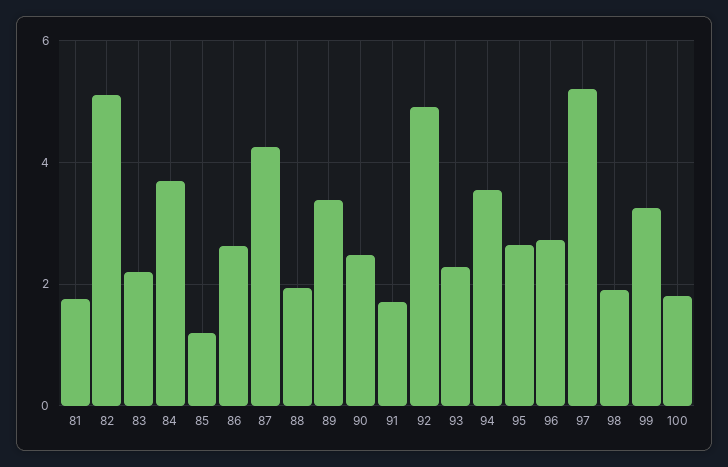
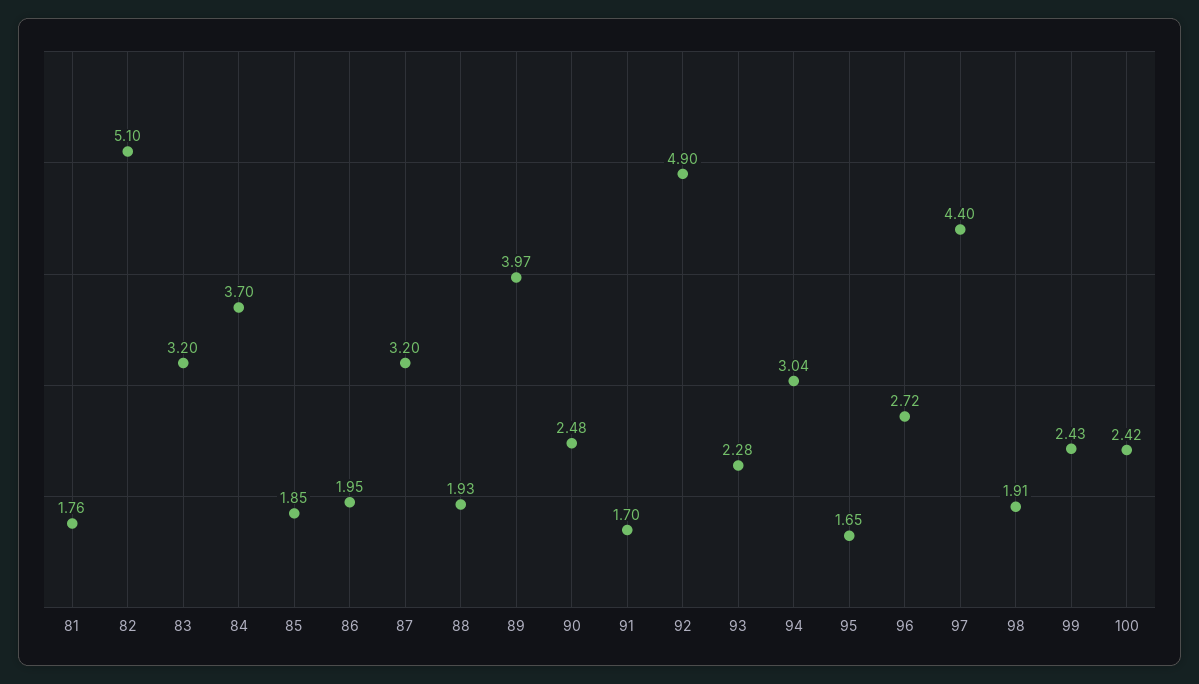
83: 2.2 -> 3.2
85: 1.2 -> 1.85
86: 2.6 -> 1.95
87: 4.2 -> 3.2
89: 3.4 -> 3.97
94: 3.6 -> 3.04
95: 2.6 -> 1.65
97: 5.2 -> 4.4
99: 3.2 -> 2.43
100: 1.8 -> 2.42

